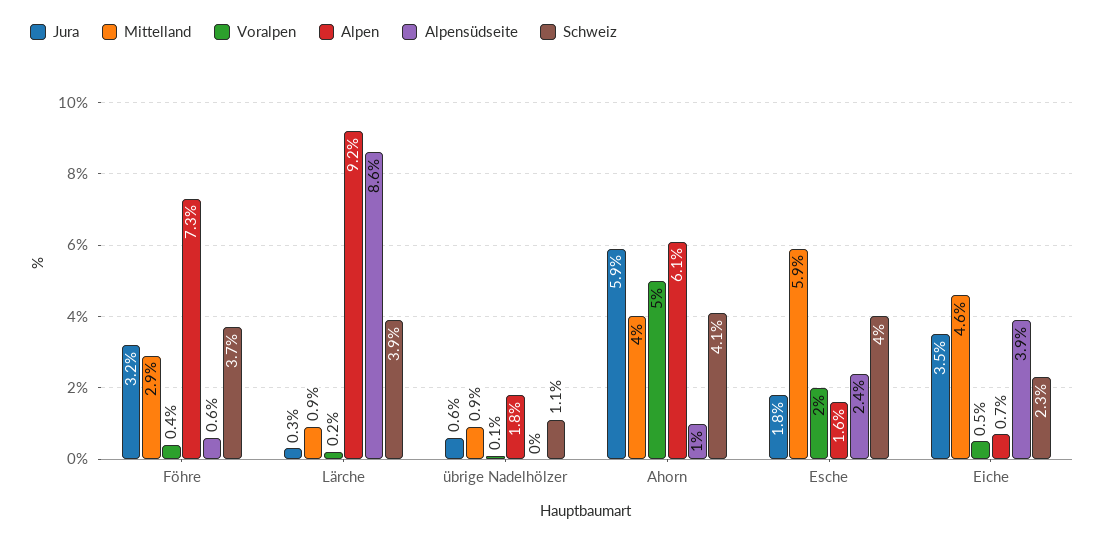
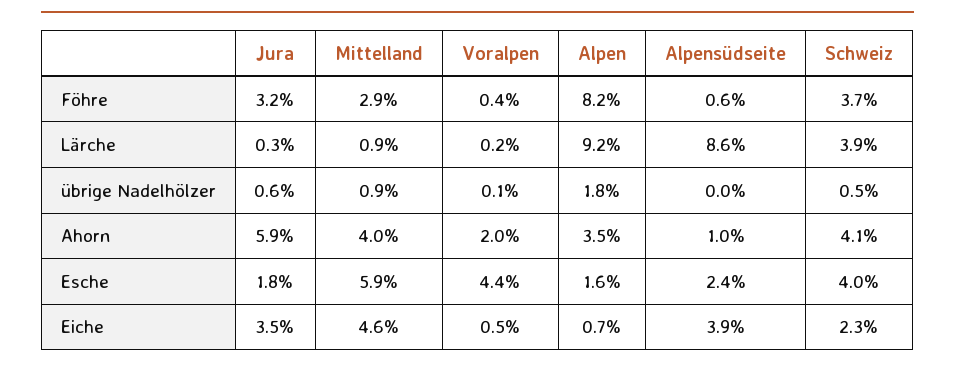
Alpen, Föhre: 7.3 -> 8.2
Schweiz, übrige Nadelhölzer: 1.1 -> 0.5
Voralpen, Ahorn: 5 -> 2
Alpen, Ahorn: 6.1 -> 3.5
Voralpen, Esche: 2 -> 4.4

